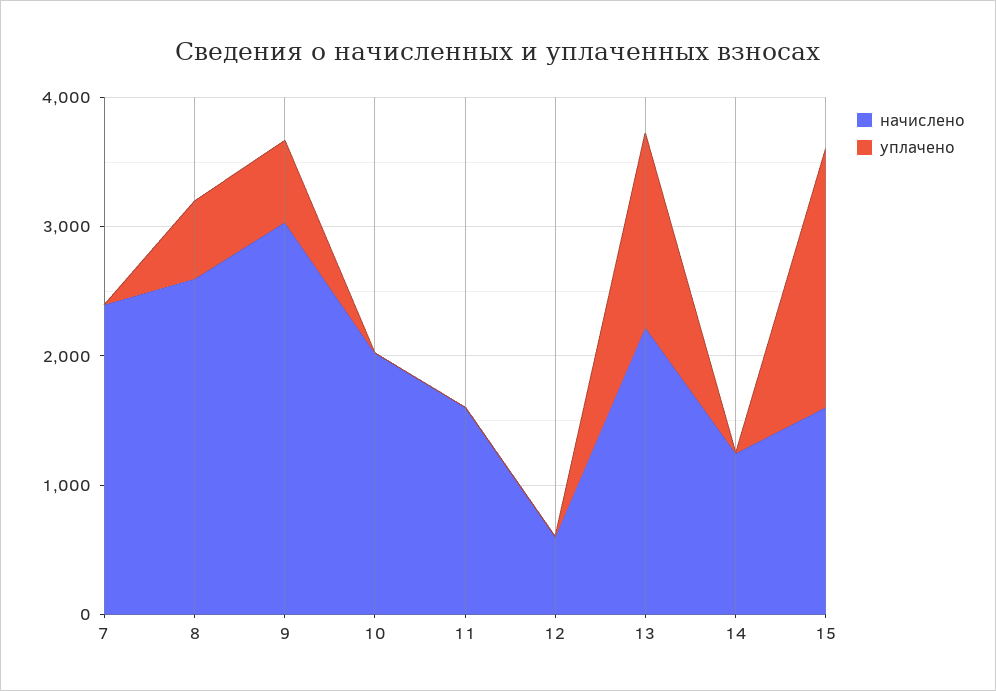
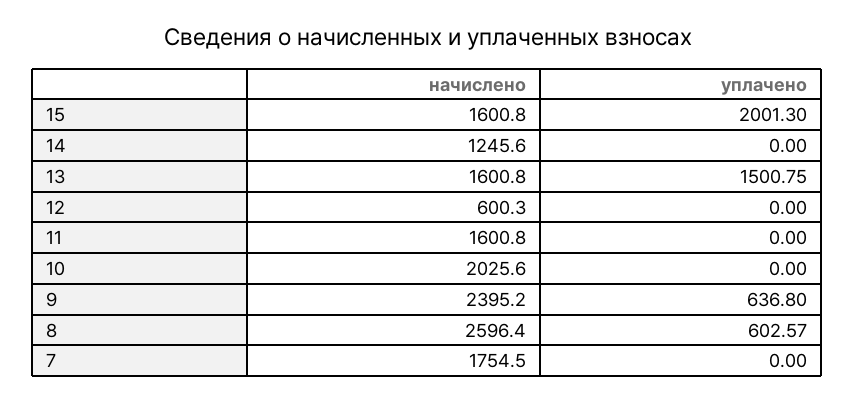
начислено, 7: 2400 -> 1754.5
начислено, 9: 3000 -> 2395.2
начислено, 13: 2200 -> 1600.8

